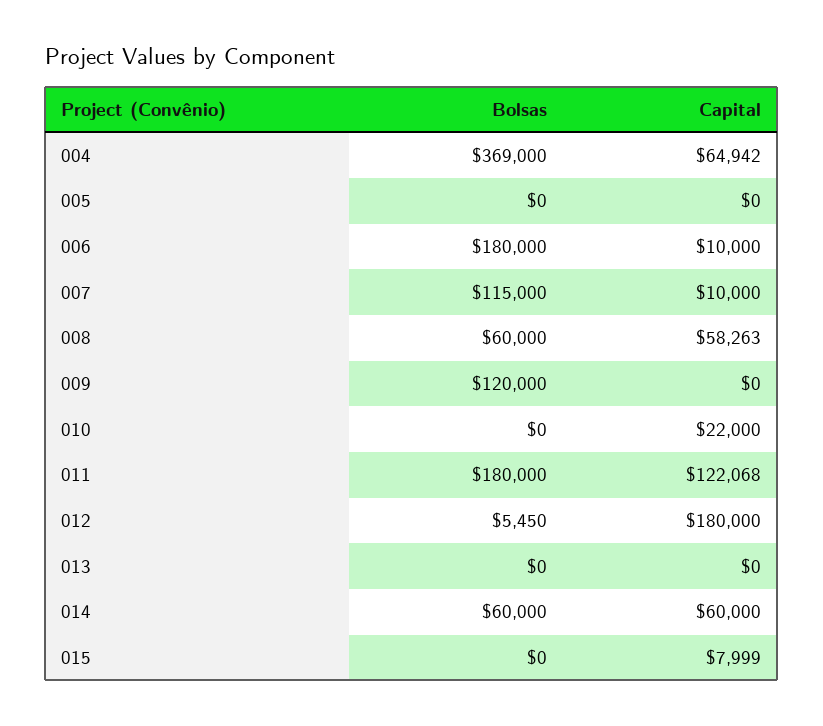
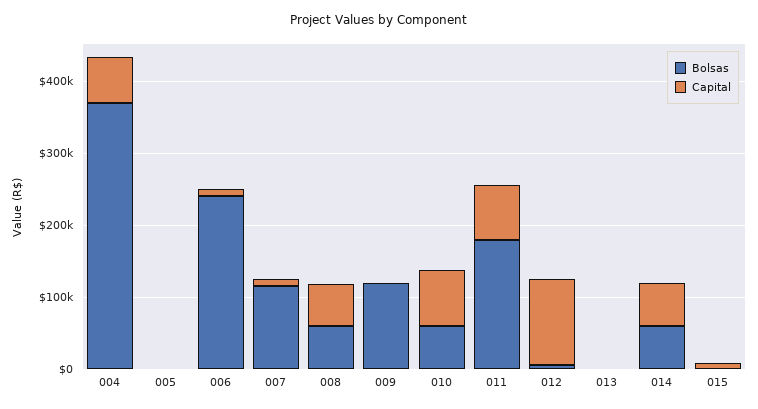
Bolsas, 006: 180000 -> 240000
Bolsas, 010: 0 -> 60000
Capital, 010: 22000 -> 80000
Capital, 011: 122068 -> 80000
Capital, 012: 180000 -> 120000

